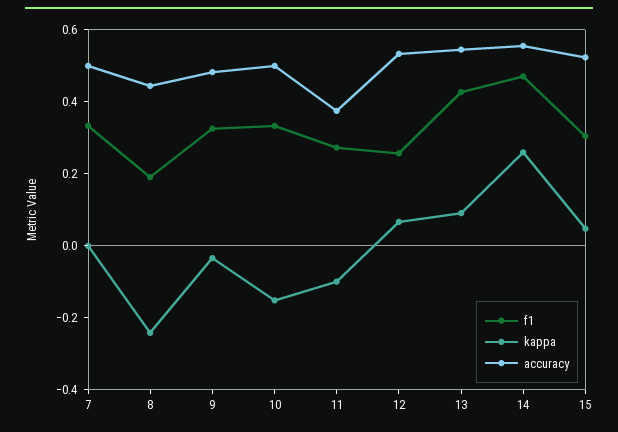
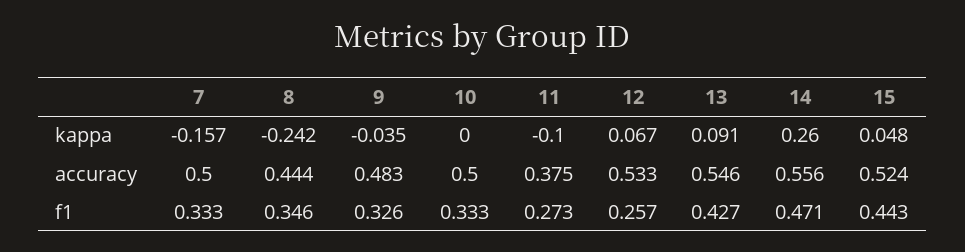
kappa, 7: 0 -> -0.157
f1, 8: 0.2 -> 0.346
kappa, 10: -0.15 -> 0
f1, 15: 0.3 -> 0.443

